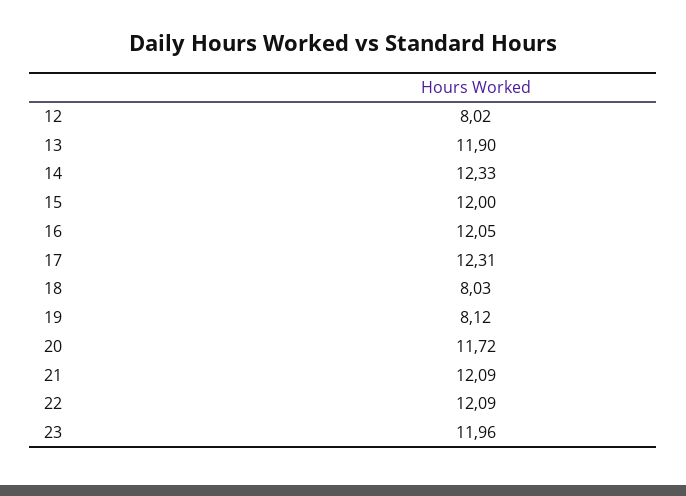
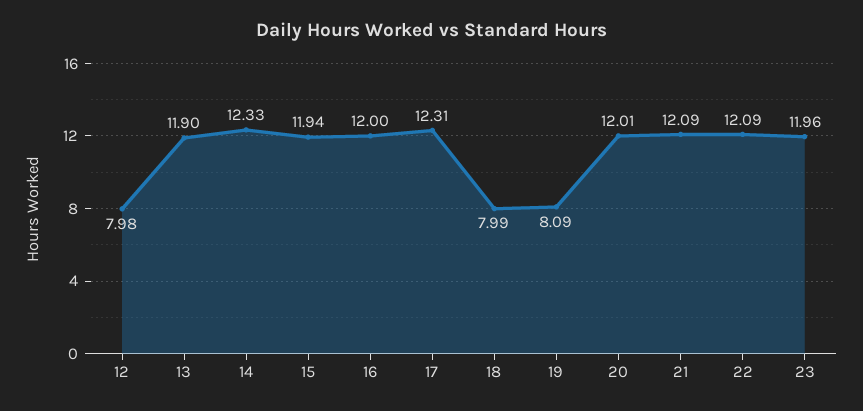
12: 8.02 -> 7.98
15: 12 -> 11.94
16: 12.05 -> 12
18: 8.03 -> 7.99
19: 8.12 -> 8.09
20: 11.72 -> 12.01

